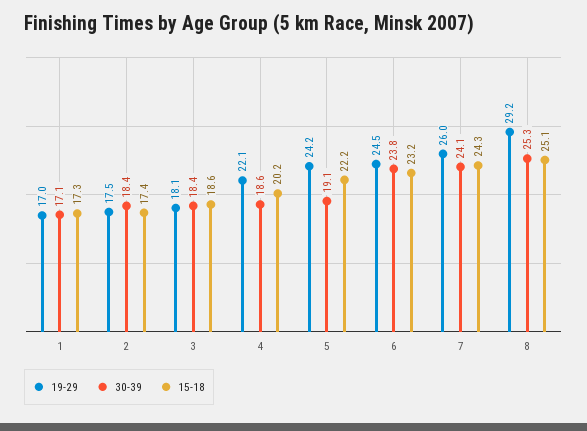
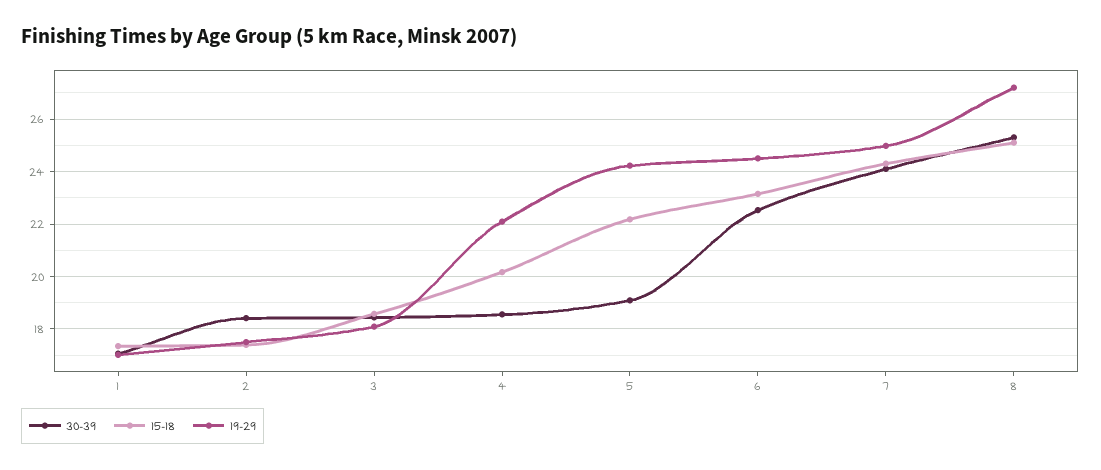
30-39, 6: 23.8 -> 22.5
19-29, 7: 26 -> 25
19-29, 8: 29.2 -> 27.25

